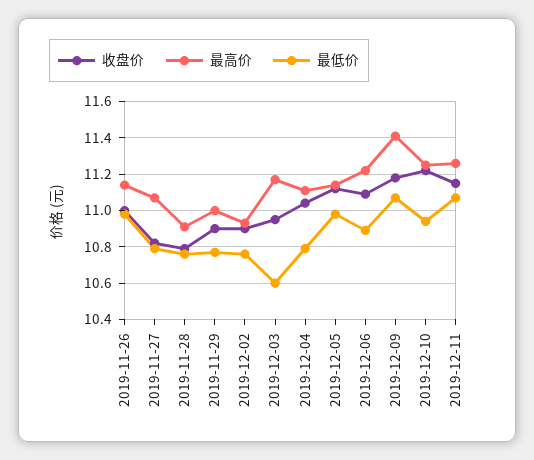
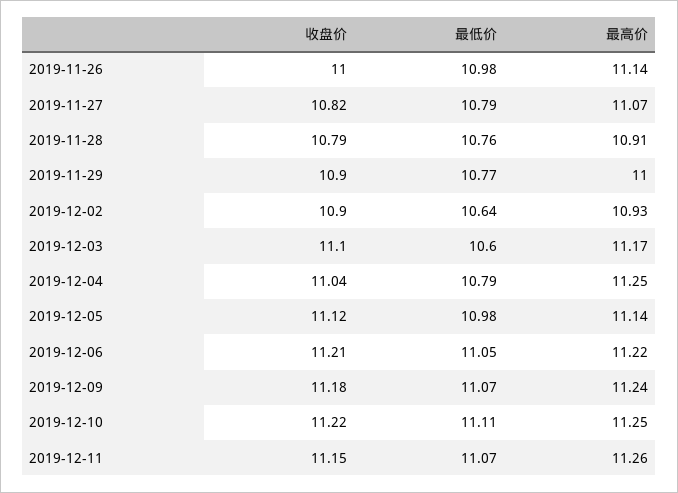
最低价, 2019-12-02: 10.75 -> 10.64
收盘价, 2019-12-03: 10.95 -> 11.1
最高价, 2019-12-04: 11.1 -> 11.25
收盘价, 2019-12-06: 11.1 -> 11.21
最低价, 2019-12-06: 10.9 -> 11.05
最高价, 2019-12-09: 11.4 -> 11.24
最低价, 2019-12-10: 10.95 -> 11.11

